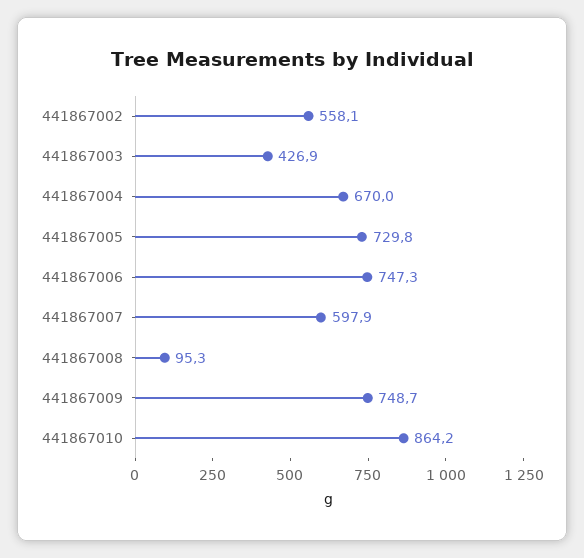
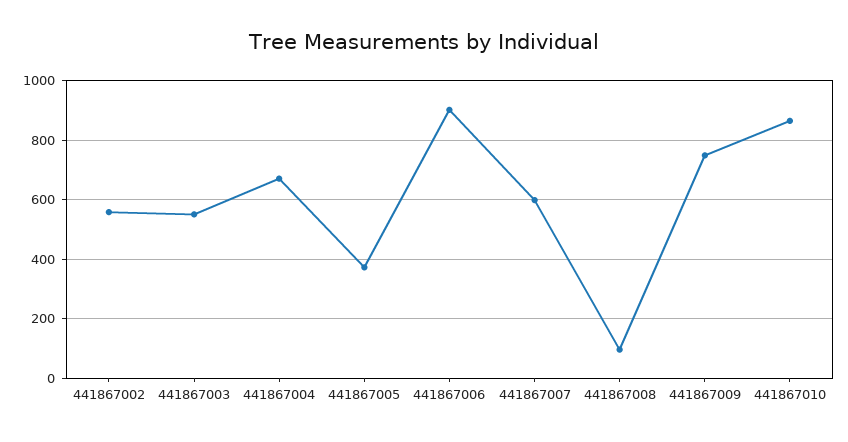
441867003: 426.9 -> 550
441867005: 729.8 -> 375
441867006: 747.3 -> 900

